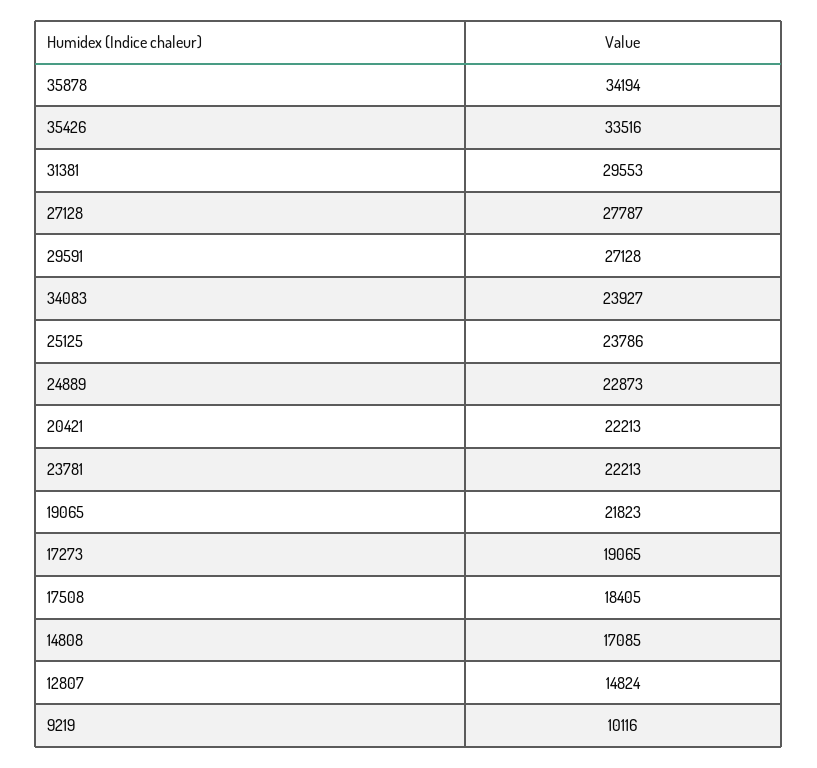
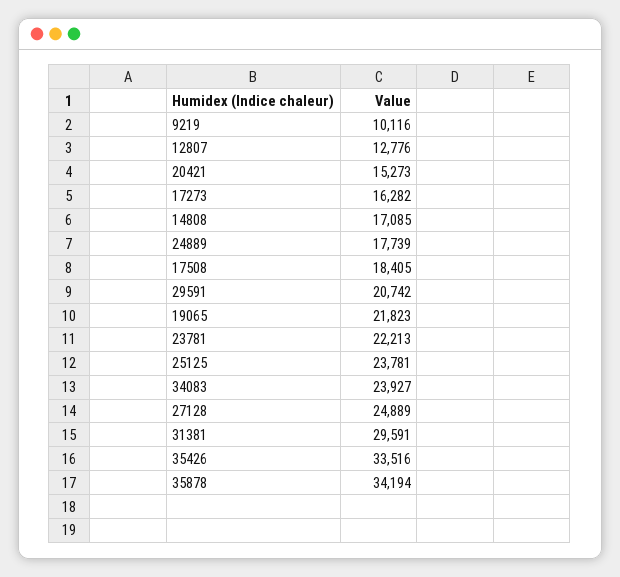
31381: 29553 -> 29591
27128: 27787 -> 24889
29591: 27128 -> 20742
25125: 23786 -> 23781
24889: 22873 -> 17739
20421: 22213 -> 15273
17273: 19065 -> 16282
12807: 14824 -> 12776

